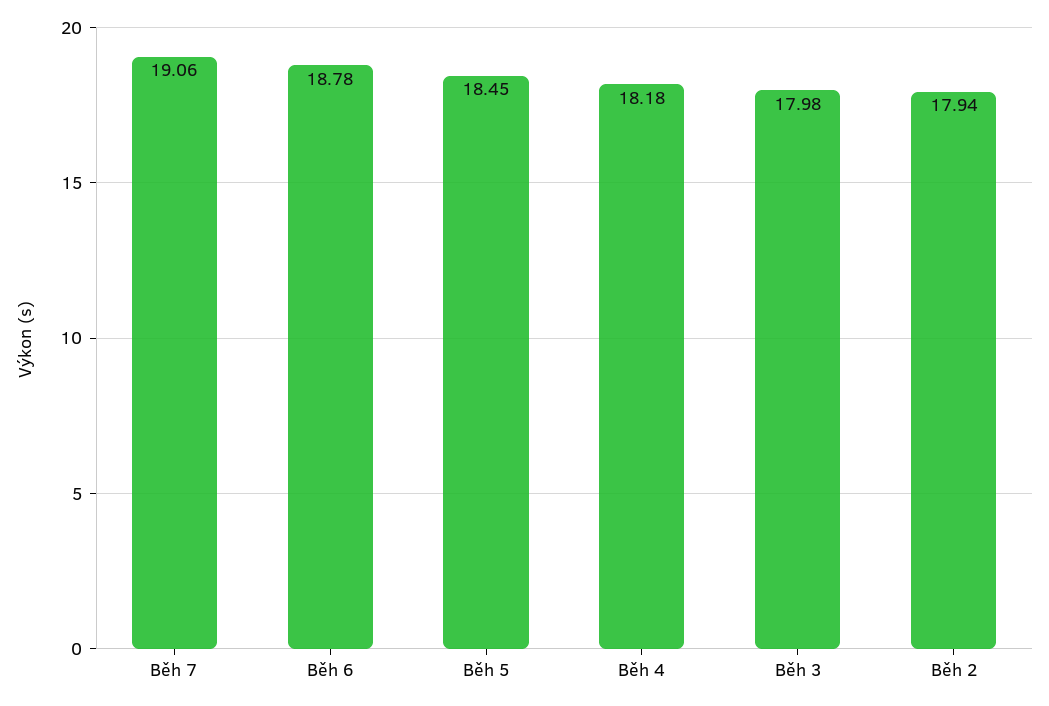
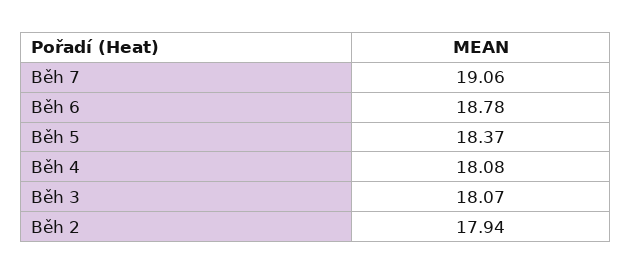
Běh 5: 18.45 -> 18.37
Běh 4: 18.18 -> 18.08
Běh 3: 17.98 -> 18.07

